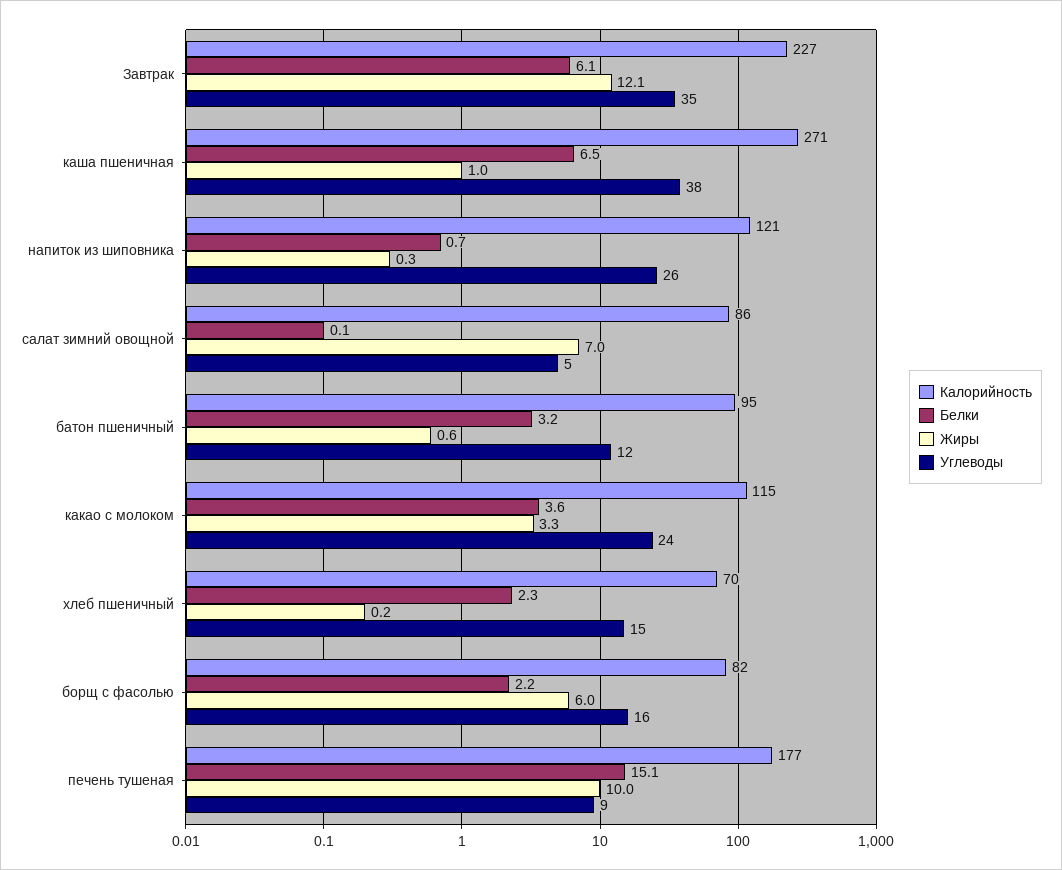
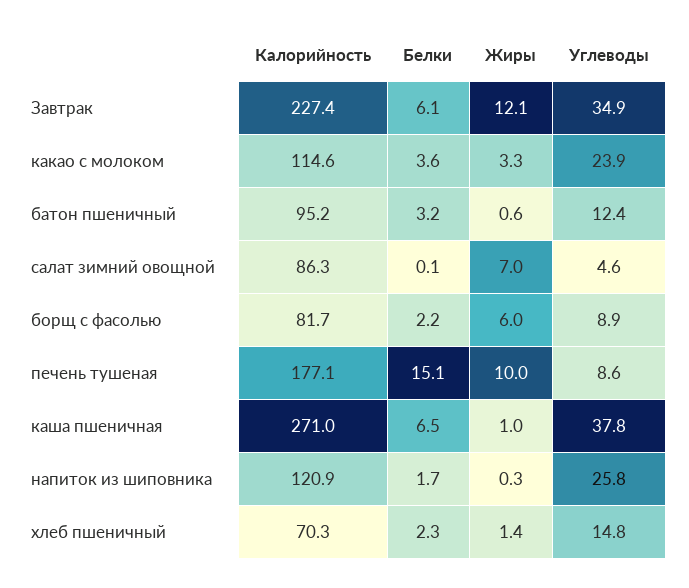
Белки, напиток из шиповника: 0.7 -> 1.7
Жиры, хлеб пшеничный: 0.2 -> 1.4
Углеводы, борщ с фасолью: 16 -> 8.9

